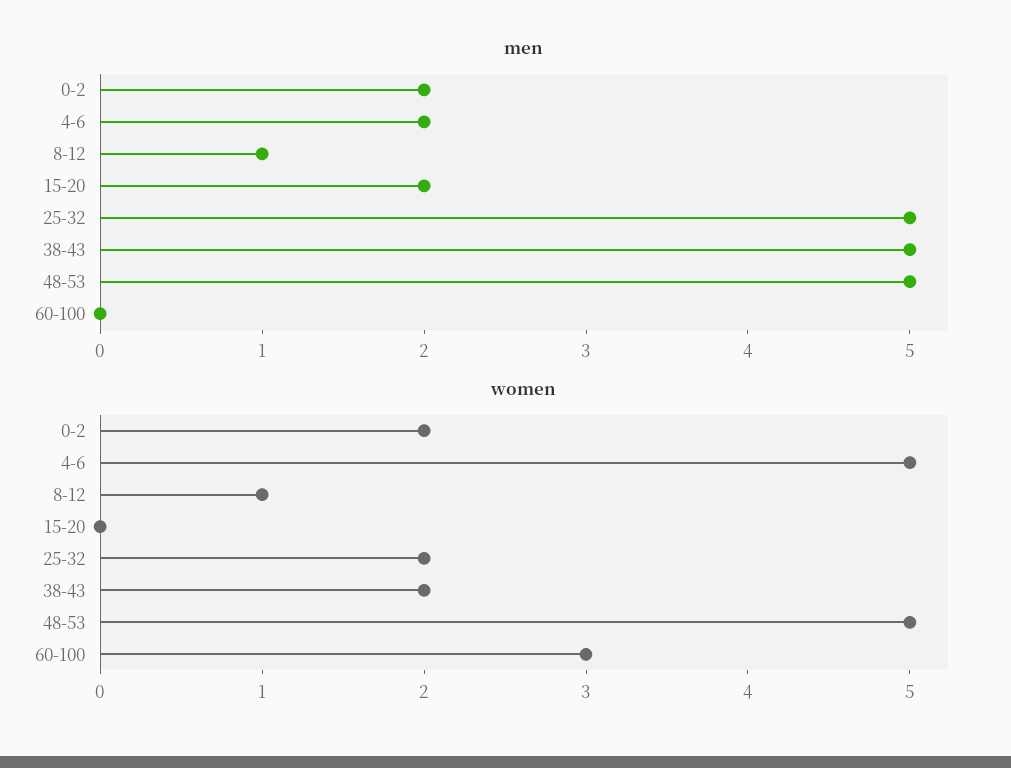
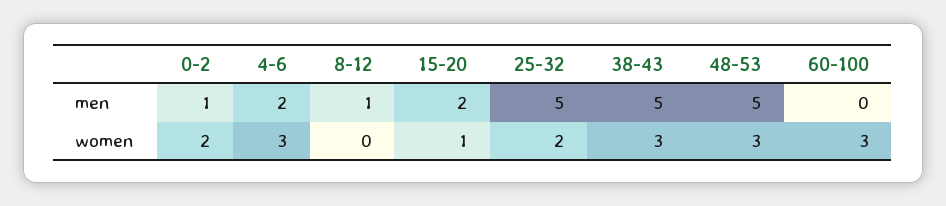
men, 0-2: 2 -> 1
women, 4-6: 5 -> 3
women, 8-12: 1 -> 0
women, 15-20: 0 -> 1
women, 38-43: 2 -> 3
women, 48-53: 5 -> 3

